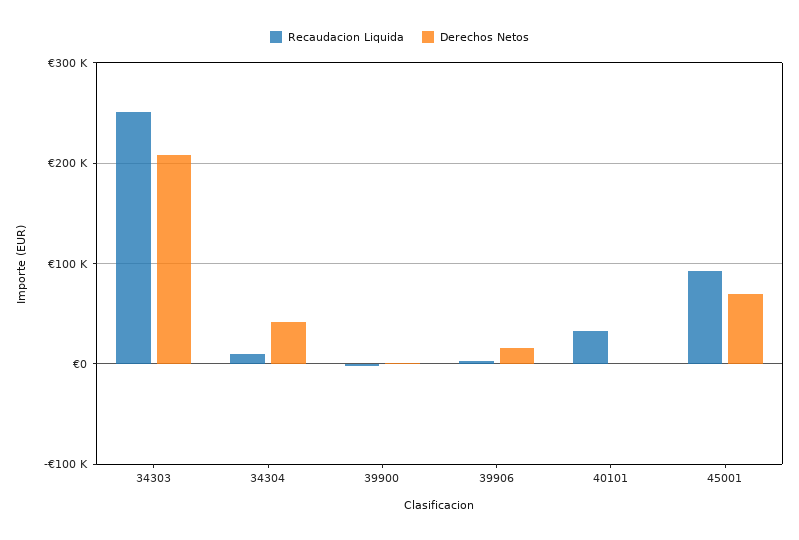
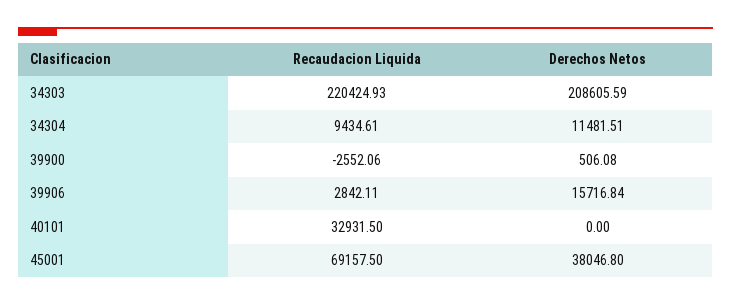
Recaudacion Liquida, 34303: 250000 -> 220424.93
Derechos Netos, 34304: 40000 -> 11481.51
Recaudacion Liquida, 45001: 90000 -> 69157.5
Derechos Netos, 45001: 70000 -> 38046.8

